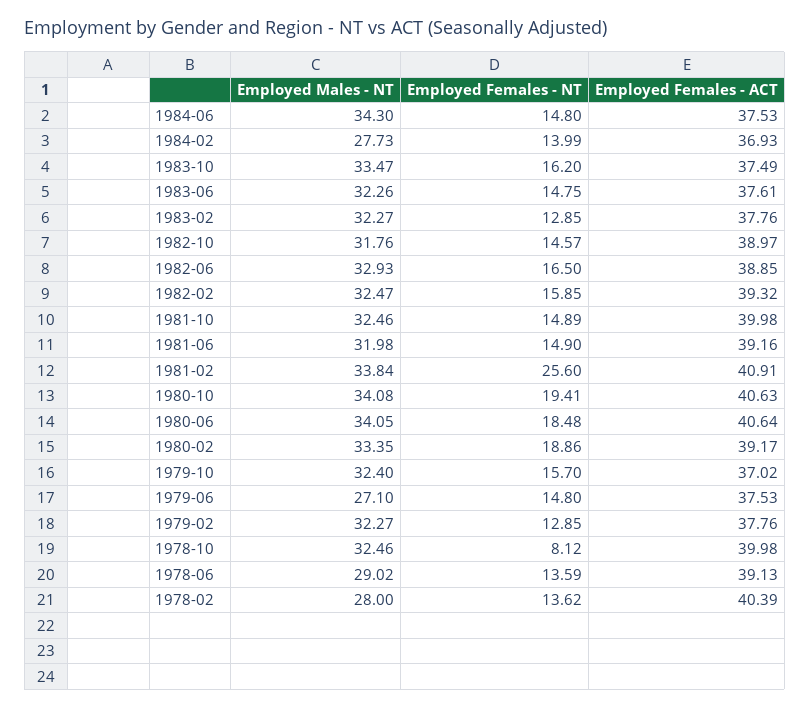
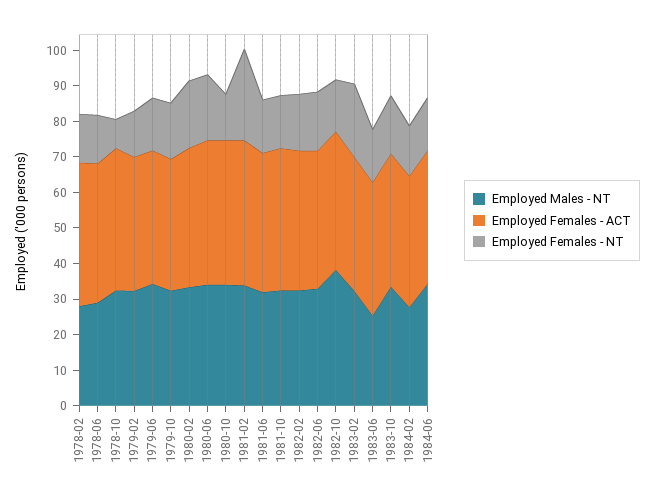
Employed Males - NT, 1983-06: 32.26 -> 25
Employed Females - NT, 1983-02: 12.85 -> 20
Employed Males - NT, 1982-10: 31.76 -> 37.5
Employed Females - NT, 1980-10: 19.41 -> 12.5
Employed Males - NT, 1979-06: 27.1 -> 35

